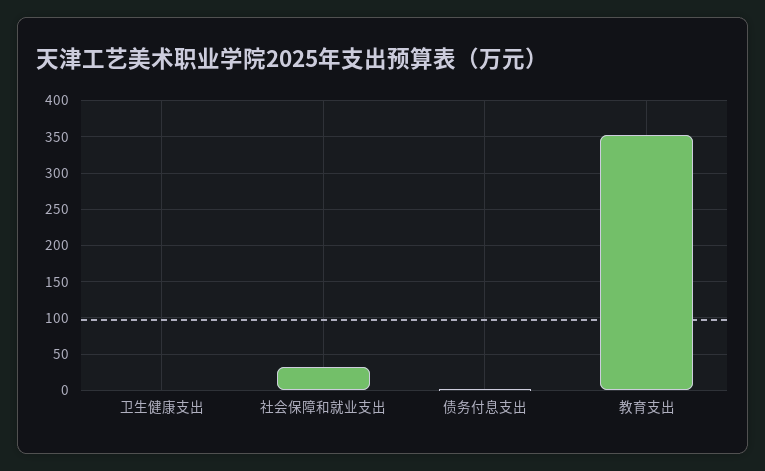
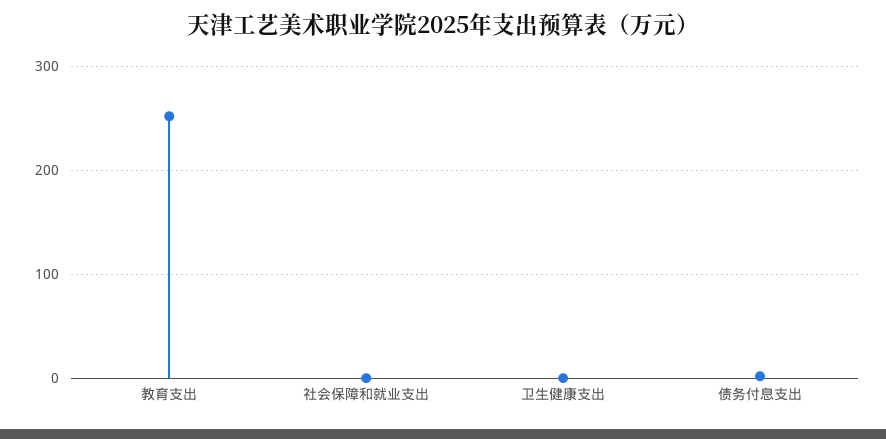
社会保障和就业支出: 30 -> 0
教育支出: 350 -> 250

